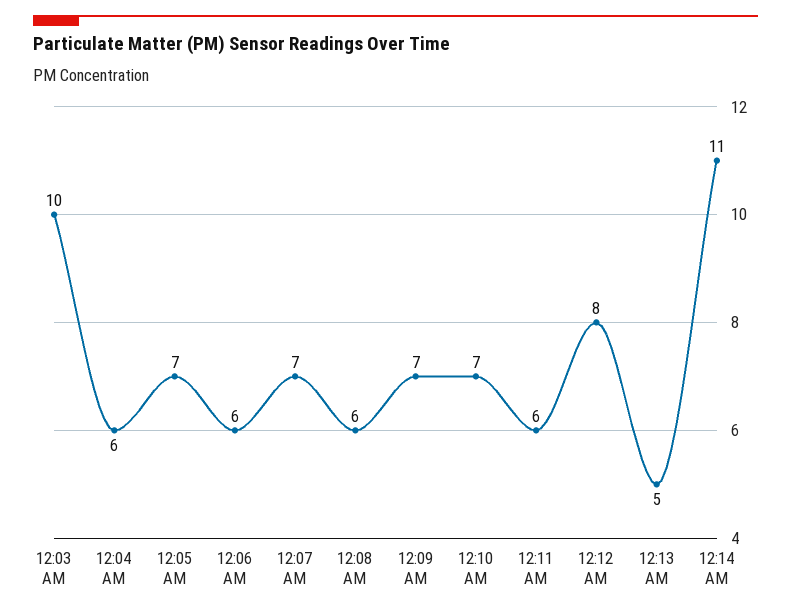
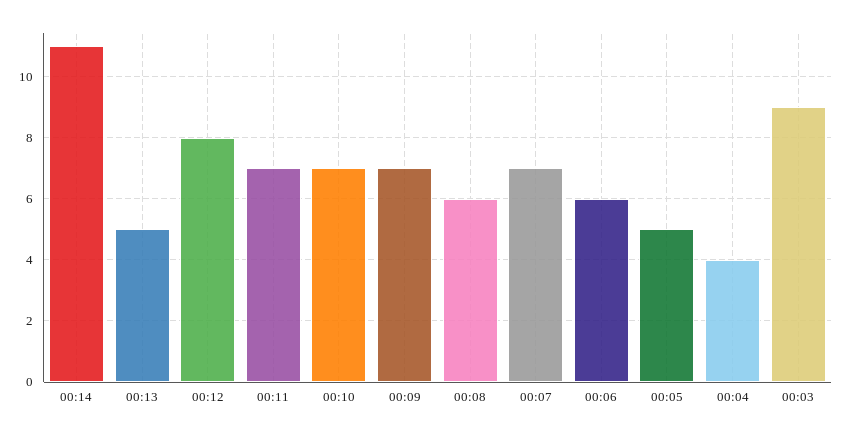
12:03 AM: 10 -> 9
12:04 AM: 6 -> 4
12:05 AM: 7 -> 5
12:11 AM: 6 -> 7

